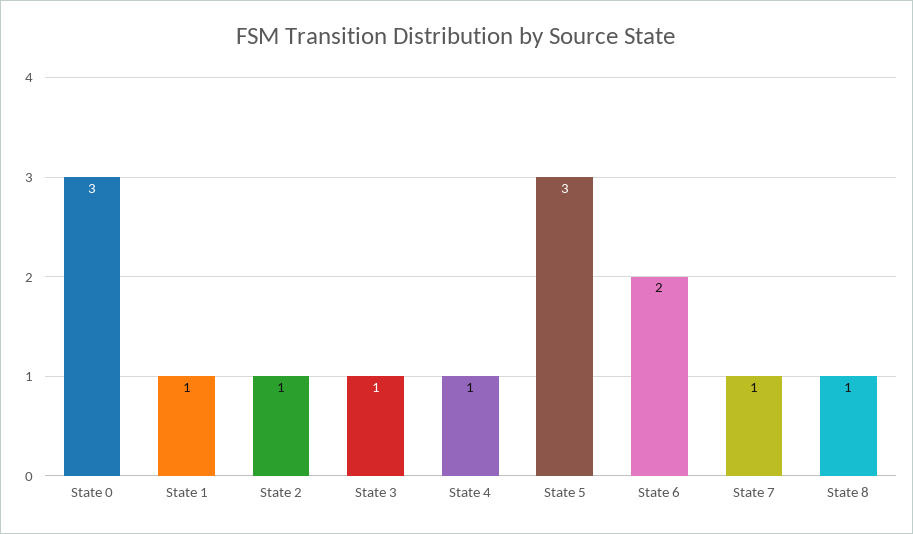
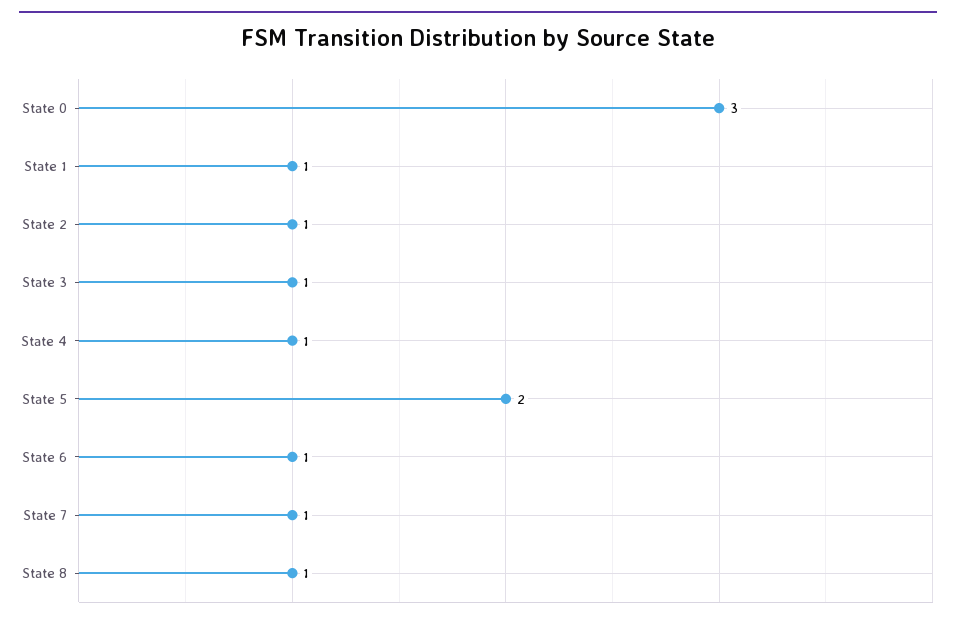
State 5: 3 -> 2
State 6: 2 -> 1

